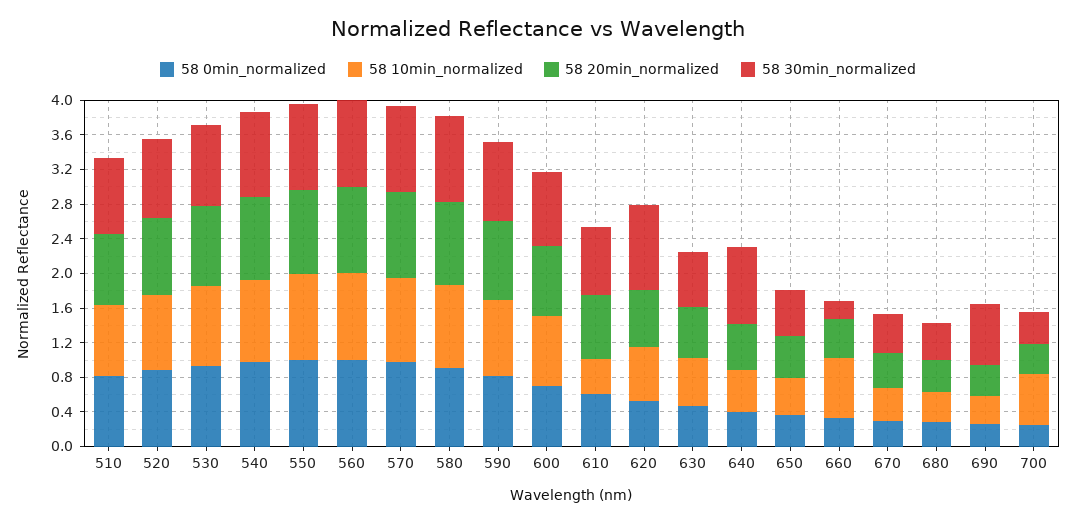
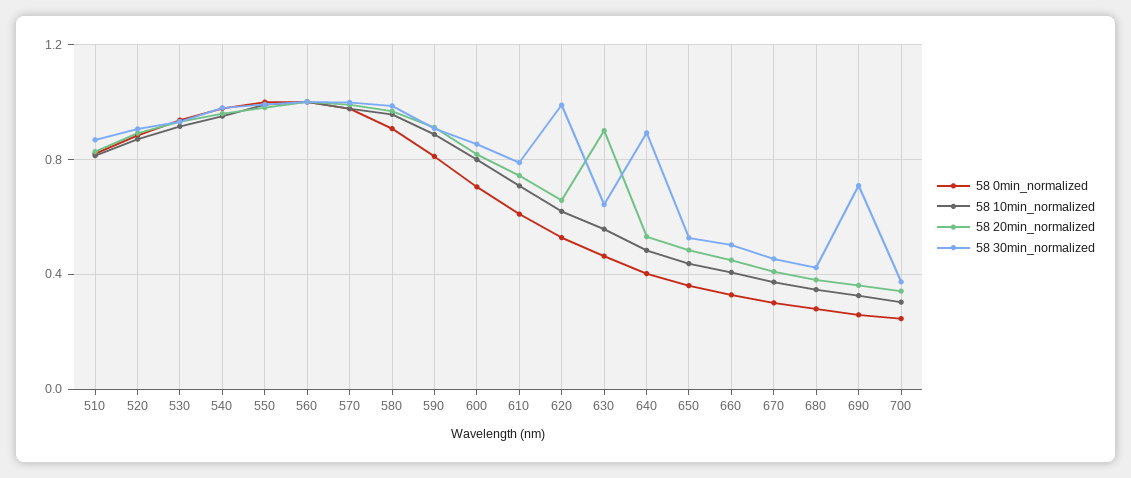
58 10min_normalized, 610: 0.4 -> 0.7
58 20min_normalized, 630: 0.6 -> 0.9
58 10min_normalized, 660: 0.7 -> 0.4
58 30min_normalized, 660: 0.2 -> 0.5
58 10min_normalized, 700: 0.6 -> 0.3

